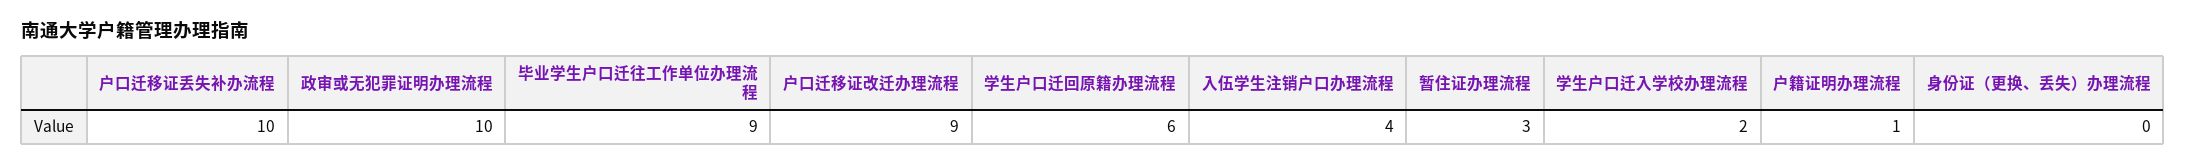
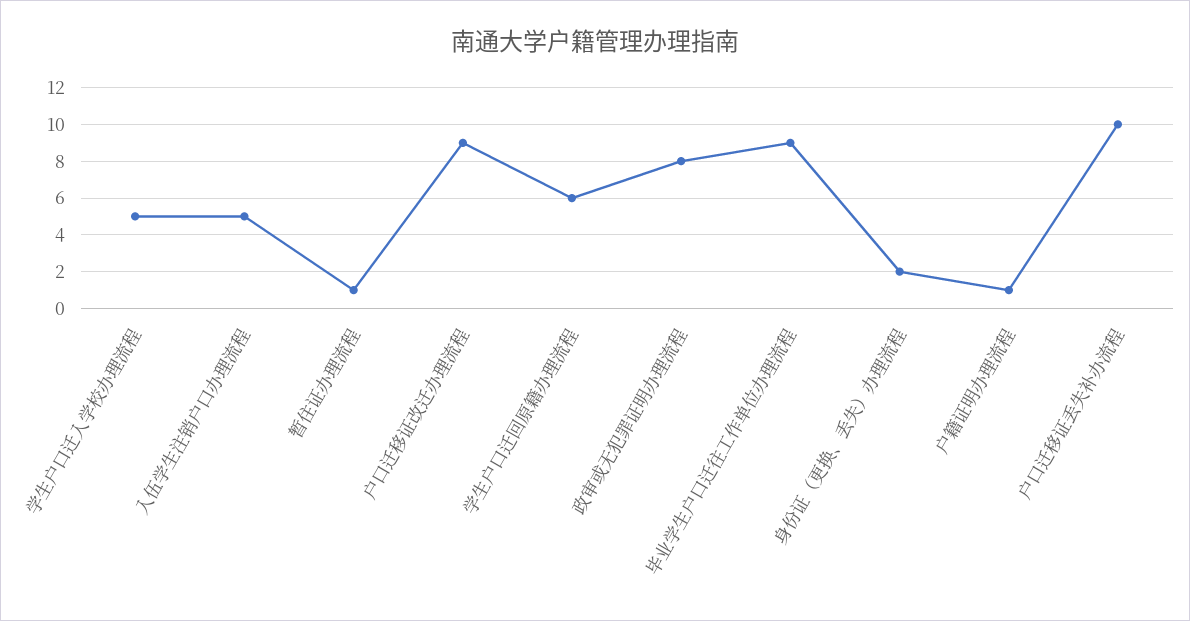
政审或无犯罪证明办理流程: 10 -> 8
入伍学生注销户口办理流程: 4 -> 5
暂住证办理流程: 3 -> 1
学生户口迁入学校办理流程: 2 -> 5
身份证（更换、丢失）办理流程: 0 -> 2

